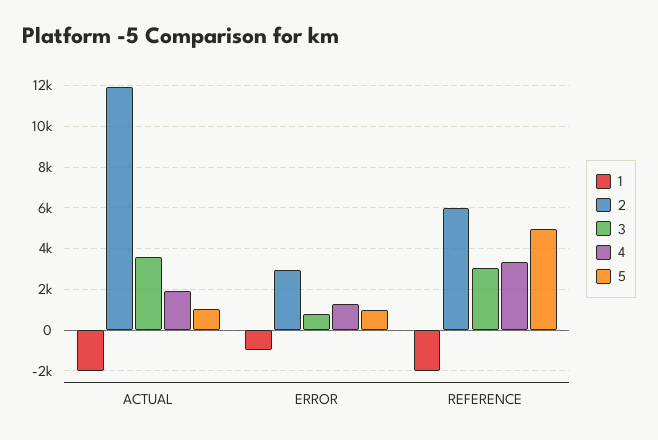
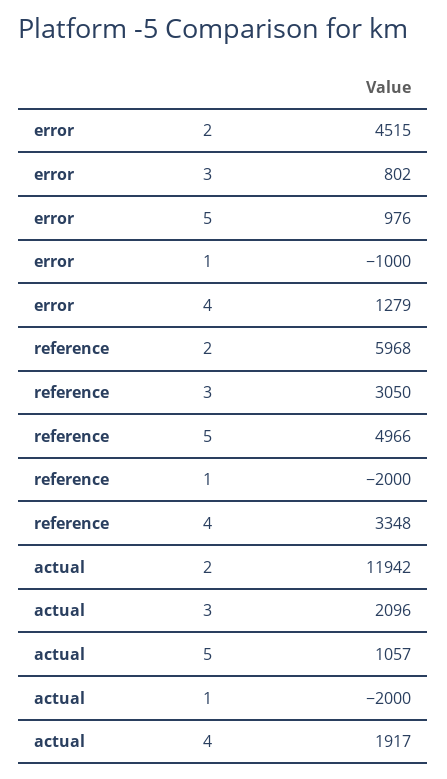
3, ACTUAL: 3500 -> 2096
2, ERROR: 3000 -> 4515

